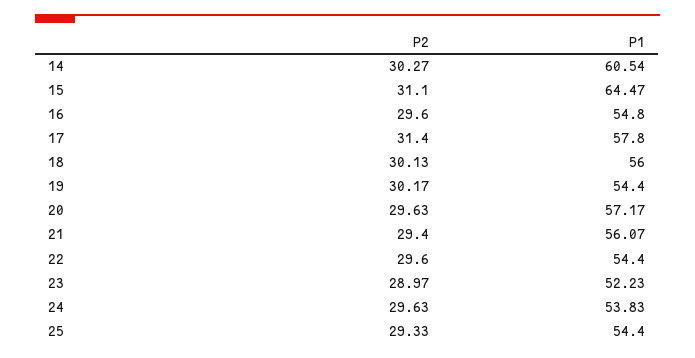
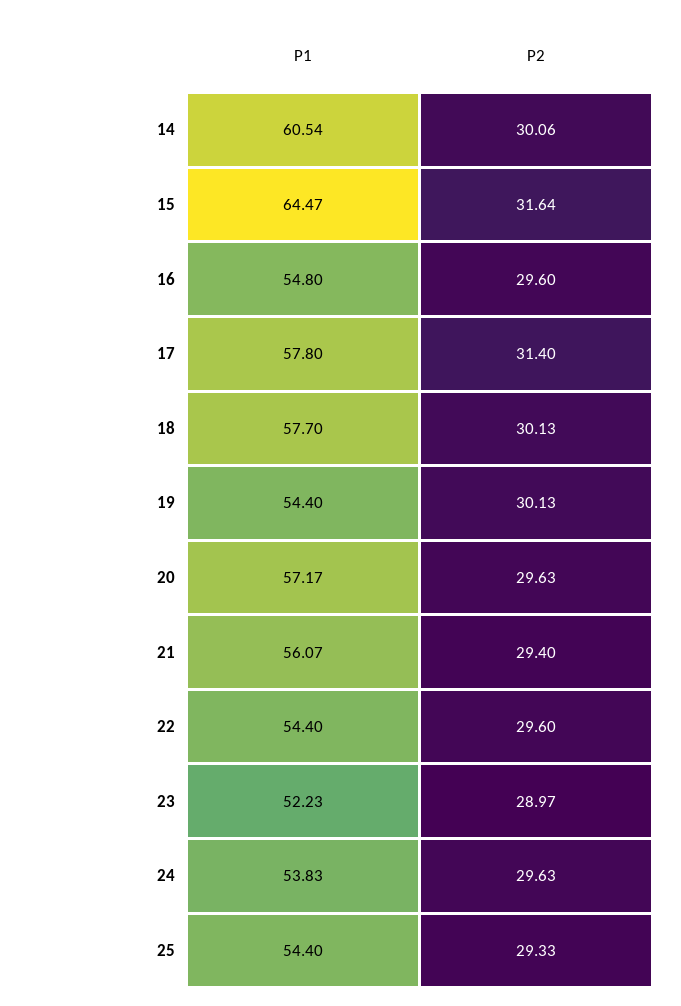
P2, 14: 30.27 -> 30.06
P2, 15: 31.1 -> 31.64
P1, 18: 56 -> 57.7
P2, 19: 30.17 -> 30.13

